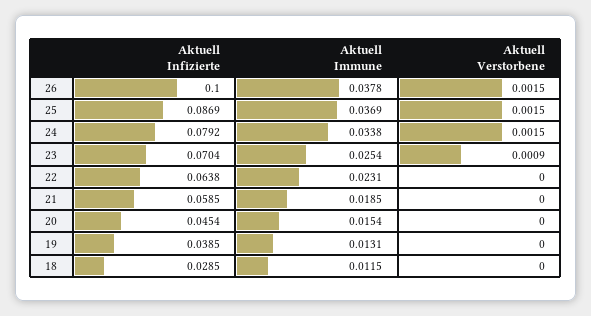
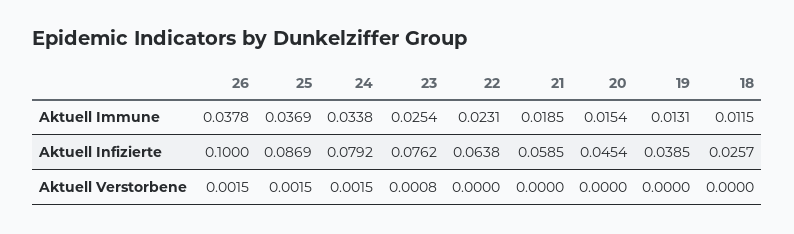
Aktuell Infizierte, 23: 0.0704 -> 0.0762
Aktuell Verstorbene, 23: 0.0009 -> 0.0008
Aktuell Infizierte, 18: 0.0285 -> 0.0257

